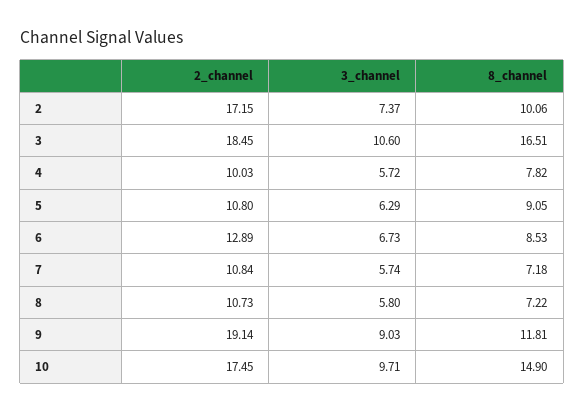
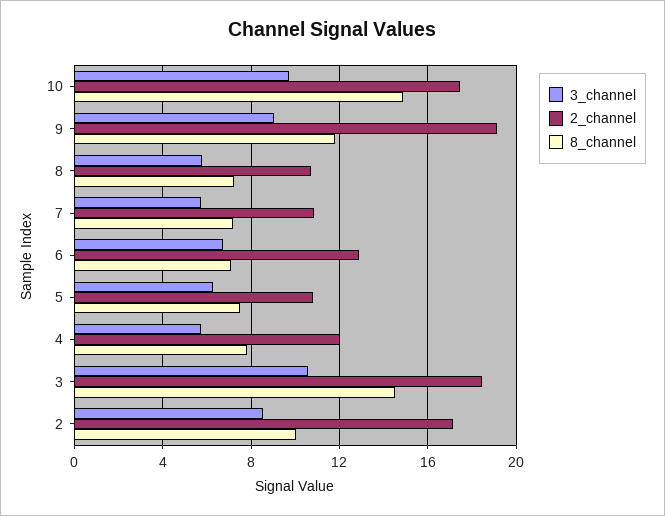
3_channel, 2: 7.37 -> 8.5
8_channel, 3: 16.51 -> 14.5
2_channel, 4: 10.03 -> 12
8_channel, 5: 9.05 -> 7.5
8_channel, 6: 8.53 -> 7

